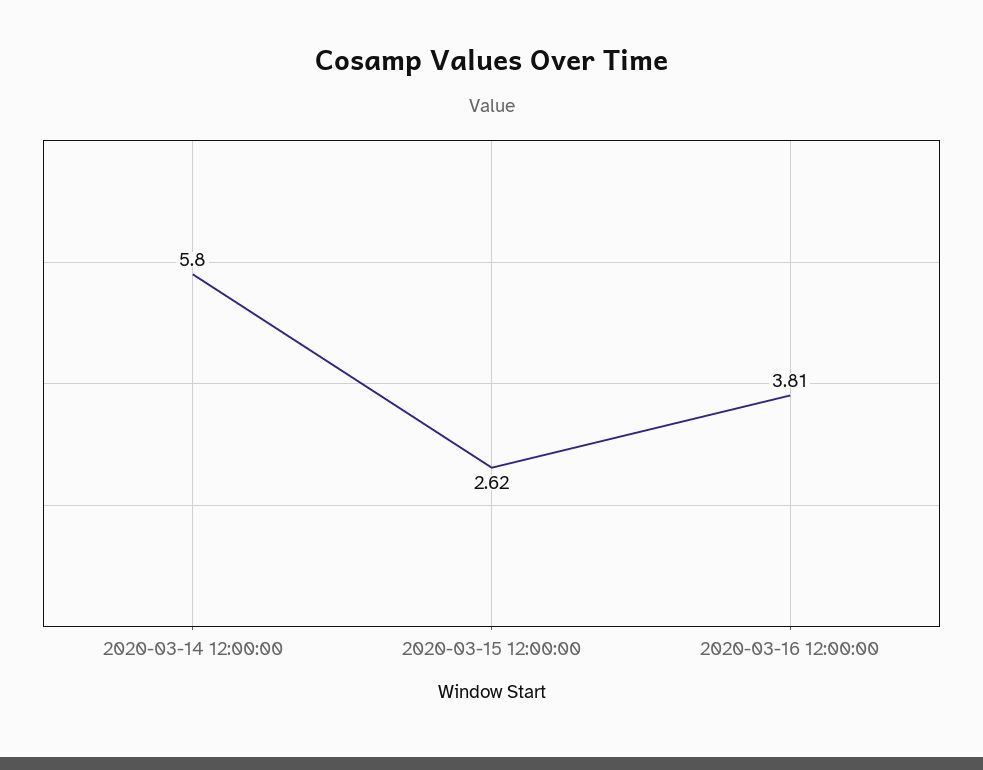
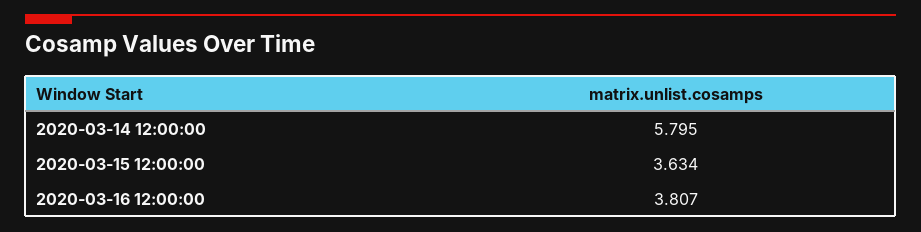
2020-03-15 12:00:00: 2.62 -> 3.634

